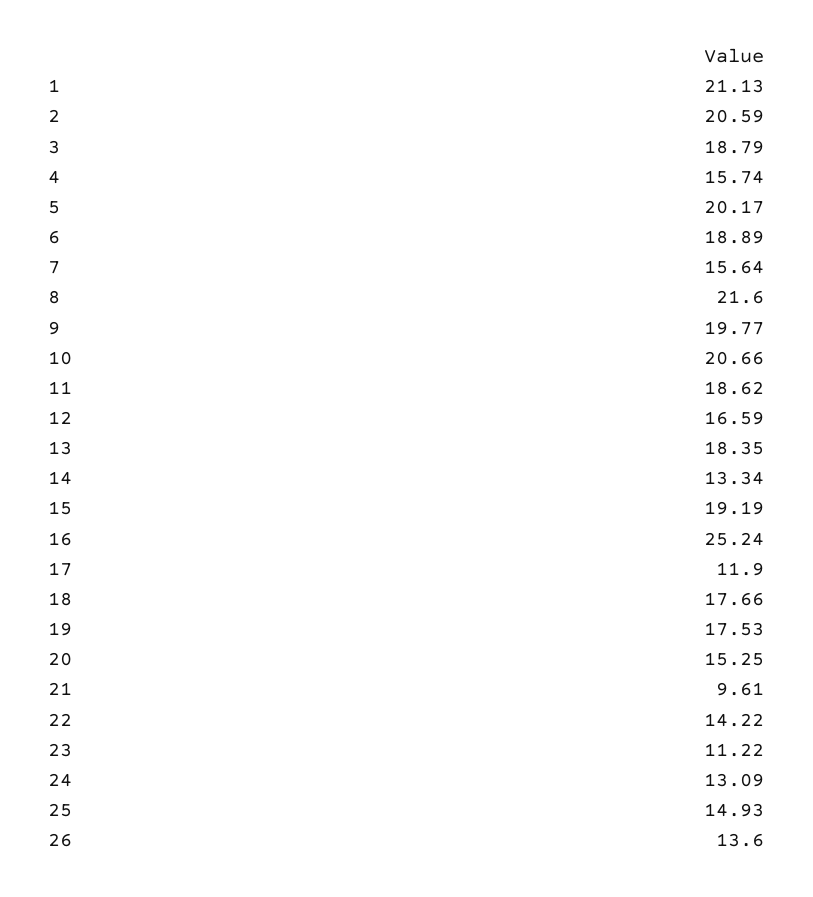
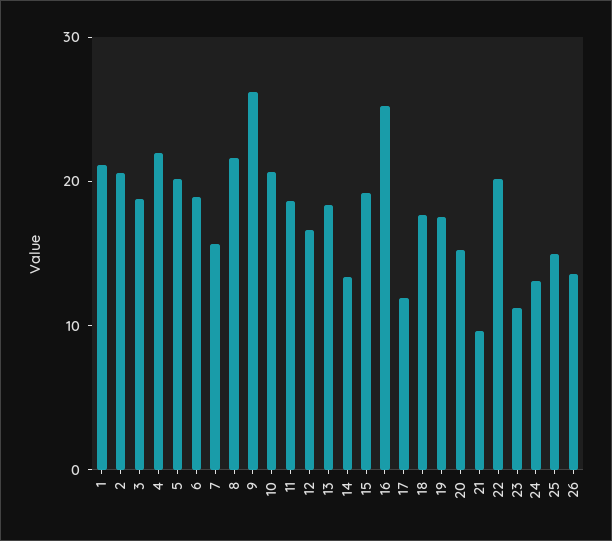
4: 15.74 -> 22
9: 19.77 -> 26
22: 14.22 -> 20

